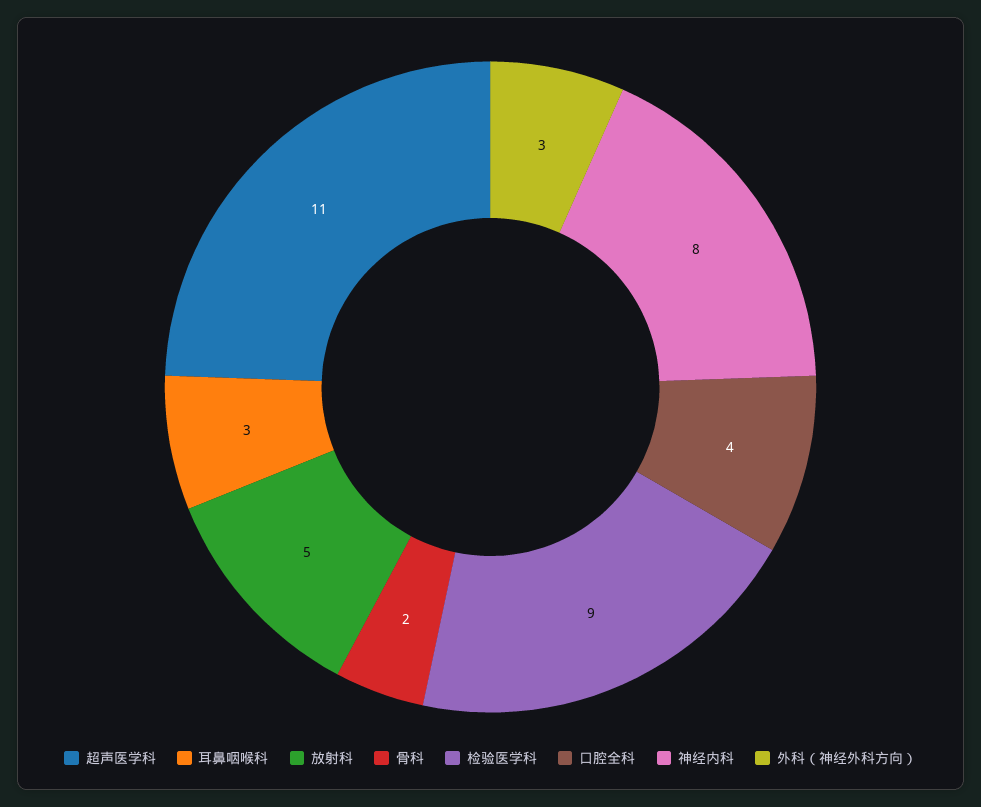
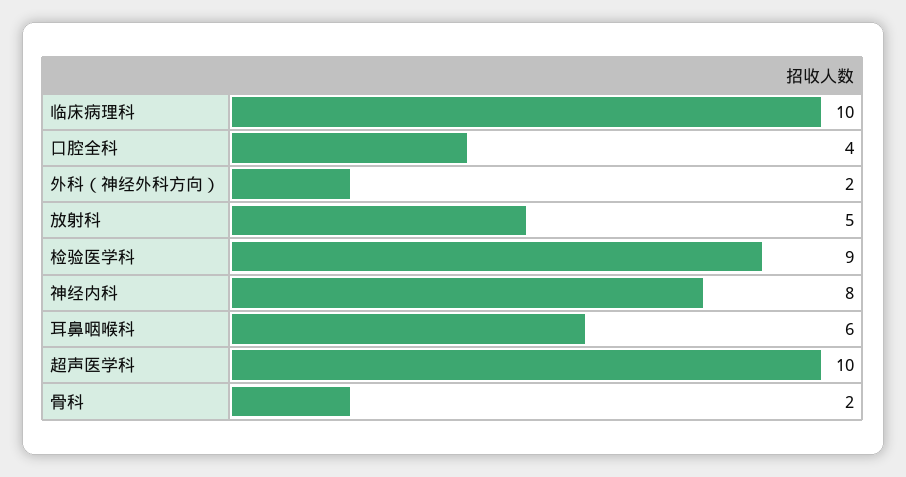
超声医学科: 11 -> 10
耳鼻咽喉科: 3 -> 6
外科（神经外科方向）: 3 -> 2
临床病理科: none -> 10

